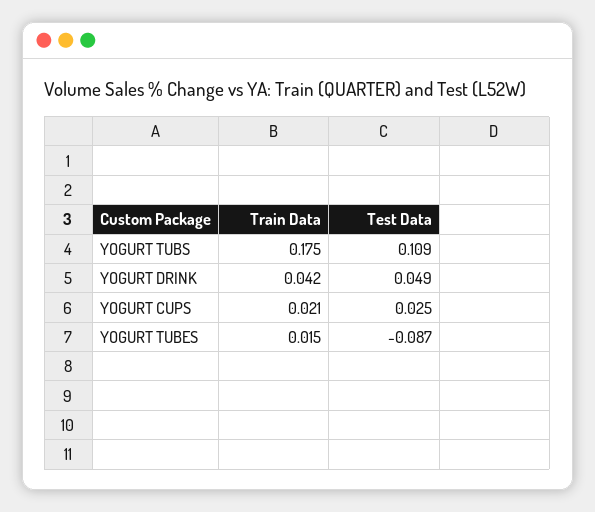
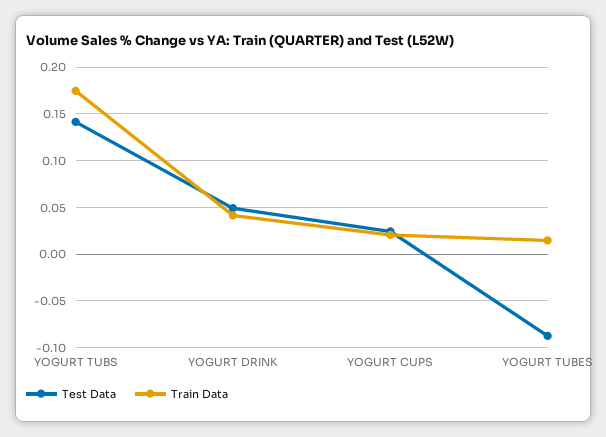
Test Data, YOGURT TUBS: 0.109 -> 0.14

